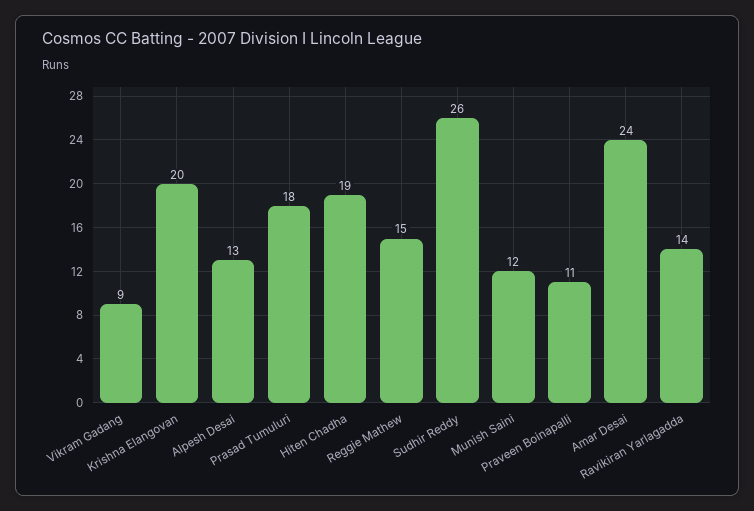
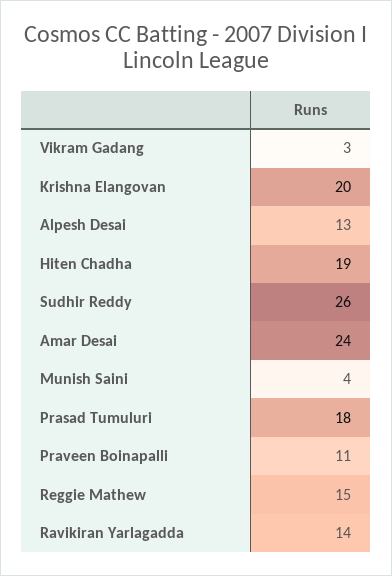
Vikram Gadang: 9 -> 3
Munish Saini: 12 -> 4

